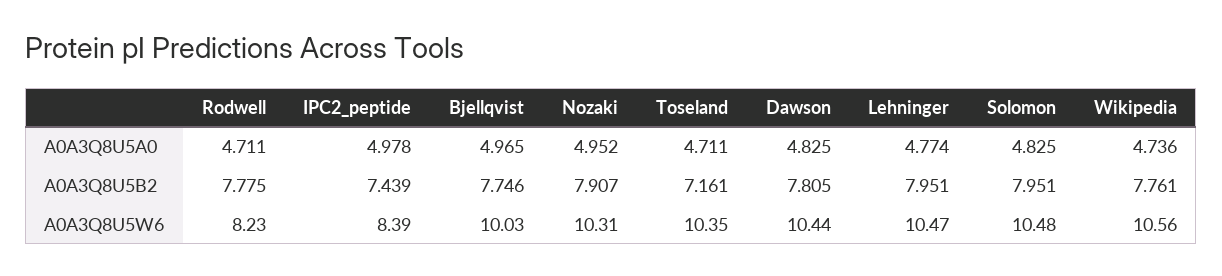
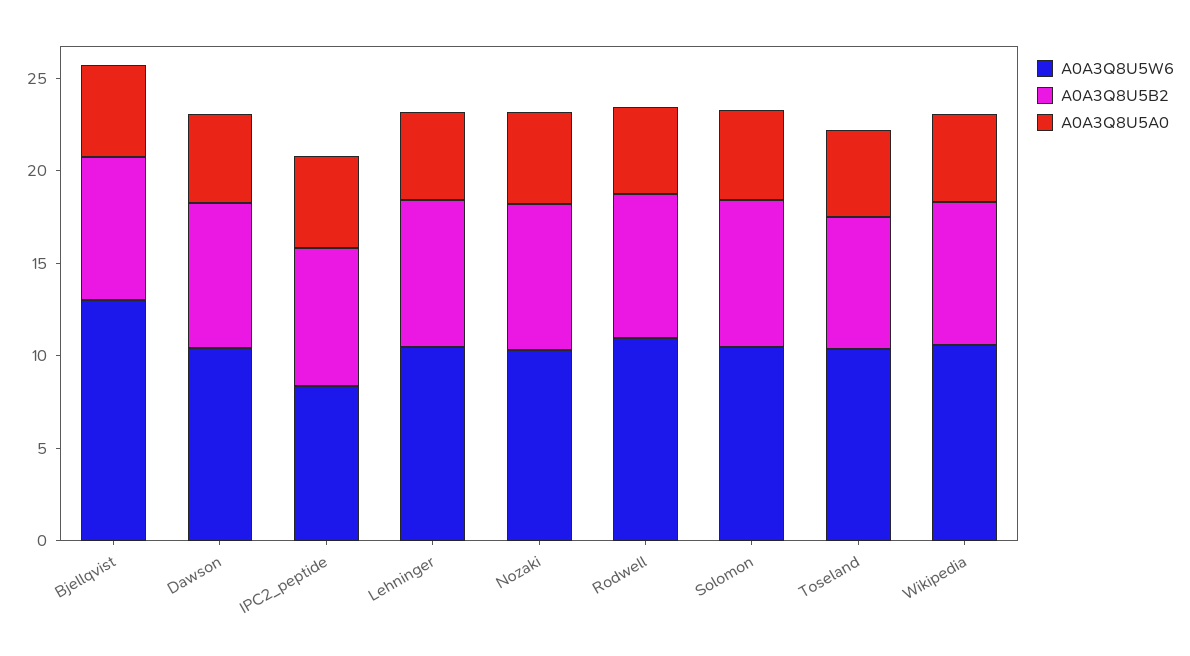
A0A3Q8U5W6, Rodwell: 8.23 -> 11
A0A3Q8U5W6, Bjellqvist: 10.03 -> 13

